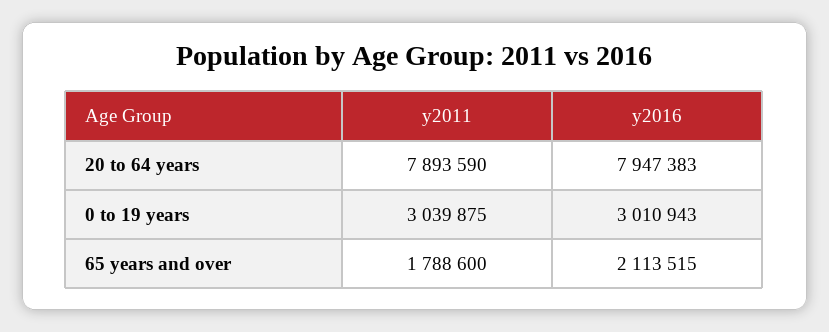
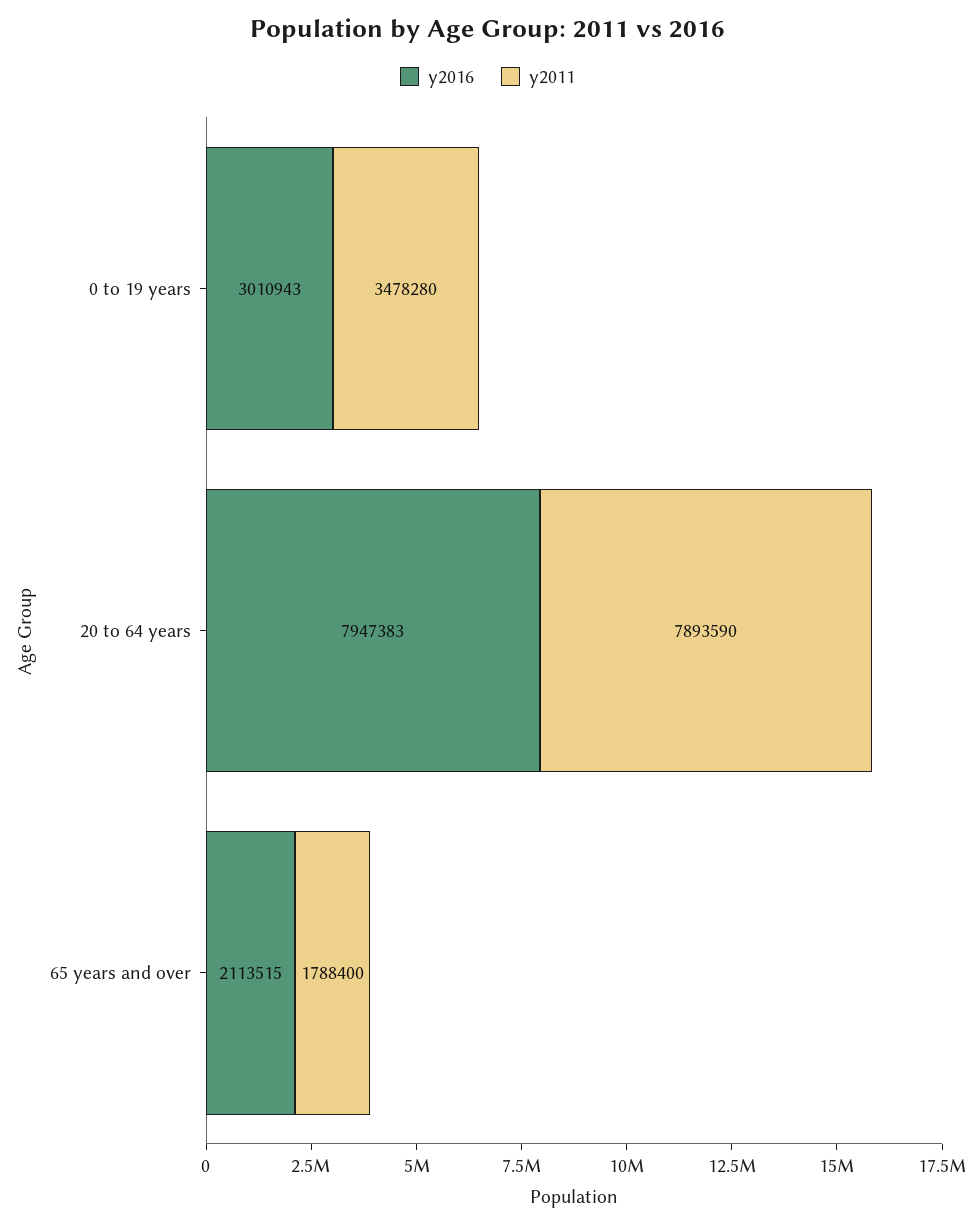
y2011, 0 to 19 years: 3039875 -> 3478280
y2011, 65 years and over: 1788600 -> 1788400

